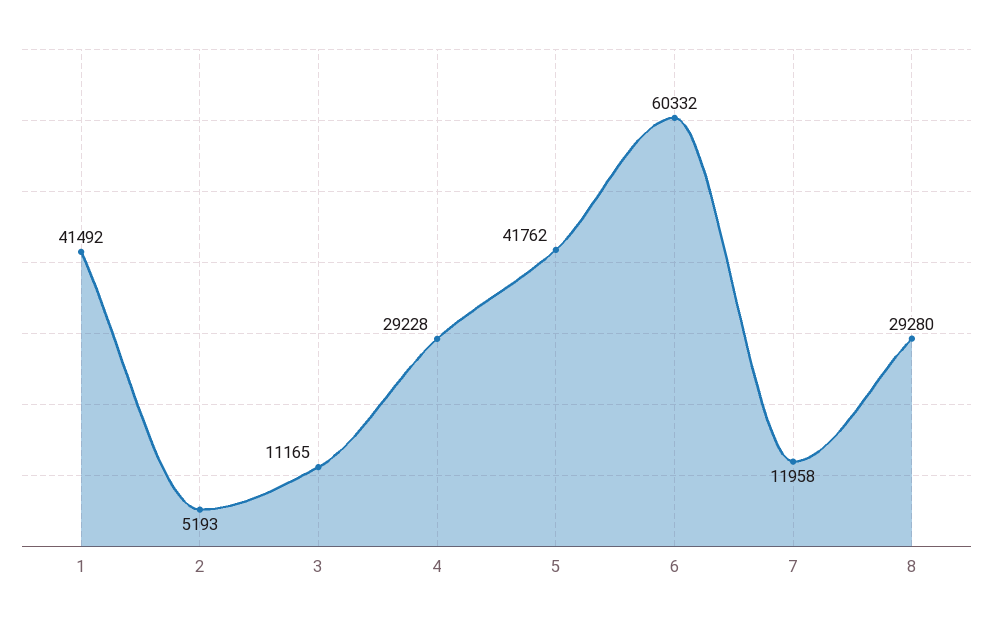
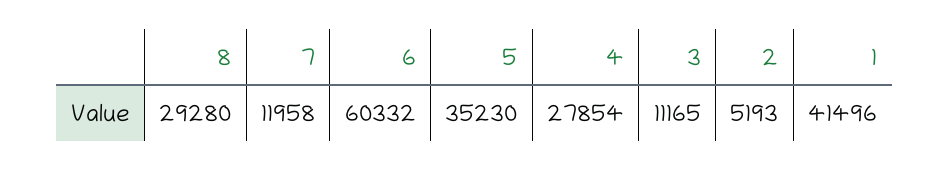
1: 41492 -> 41496
4: 29228 -> 27854
5: 41762 -> 35230

